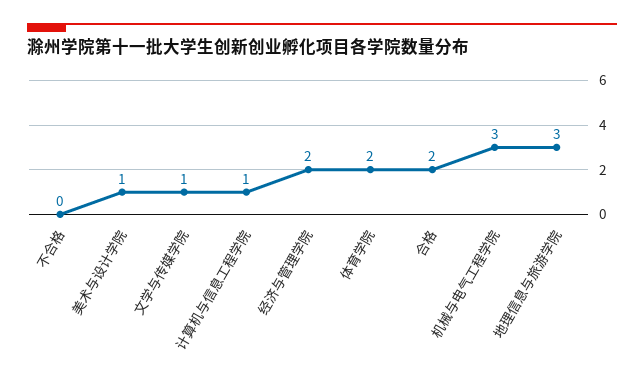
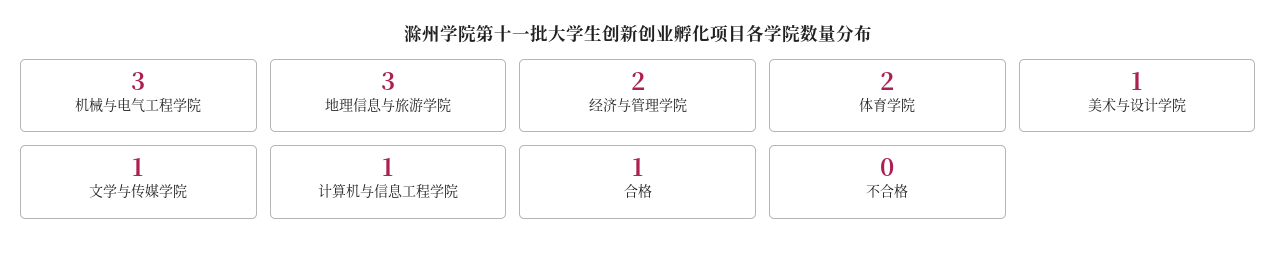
合格: 2 -> 1

